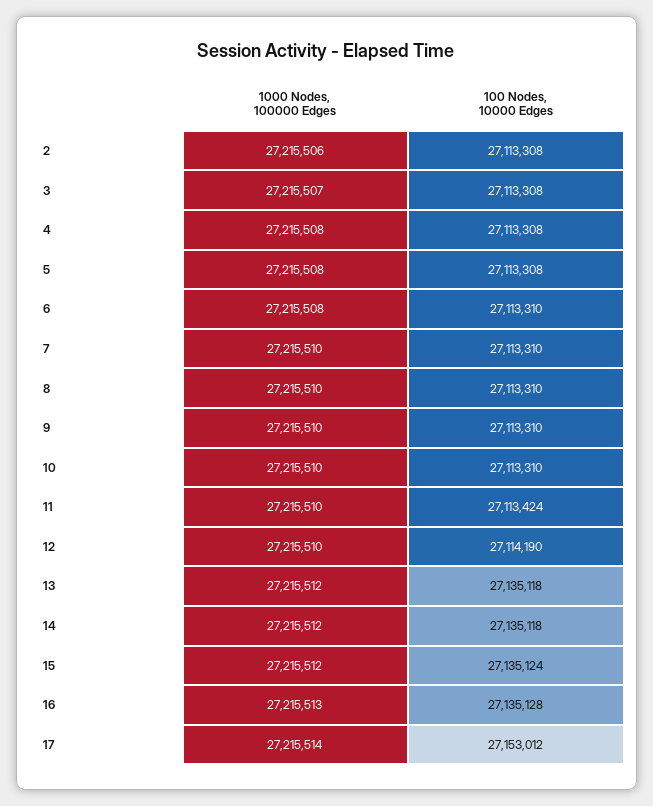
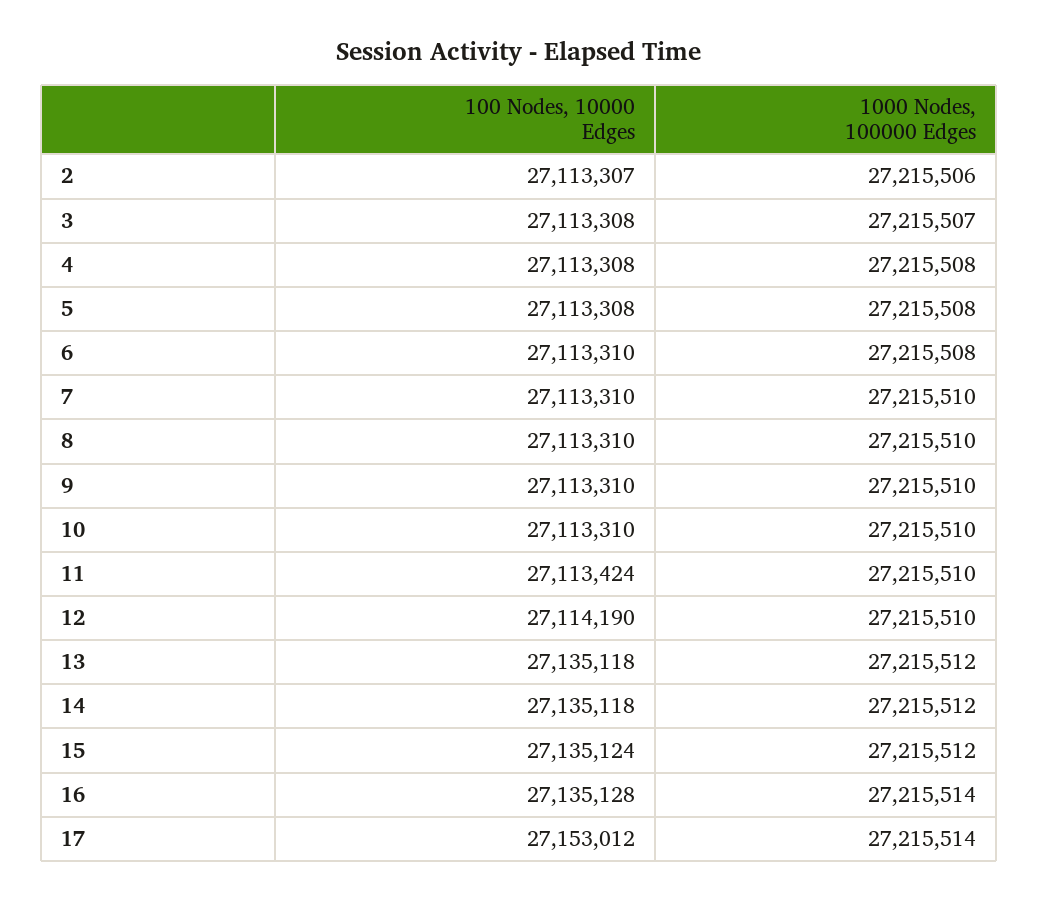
100 Nodes, 10000 Edges, 2: 27113308 -> 27113307
1000 Nodes, 100000 Edges, 16: 27215513 -> 27215514

